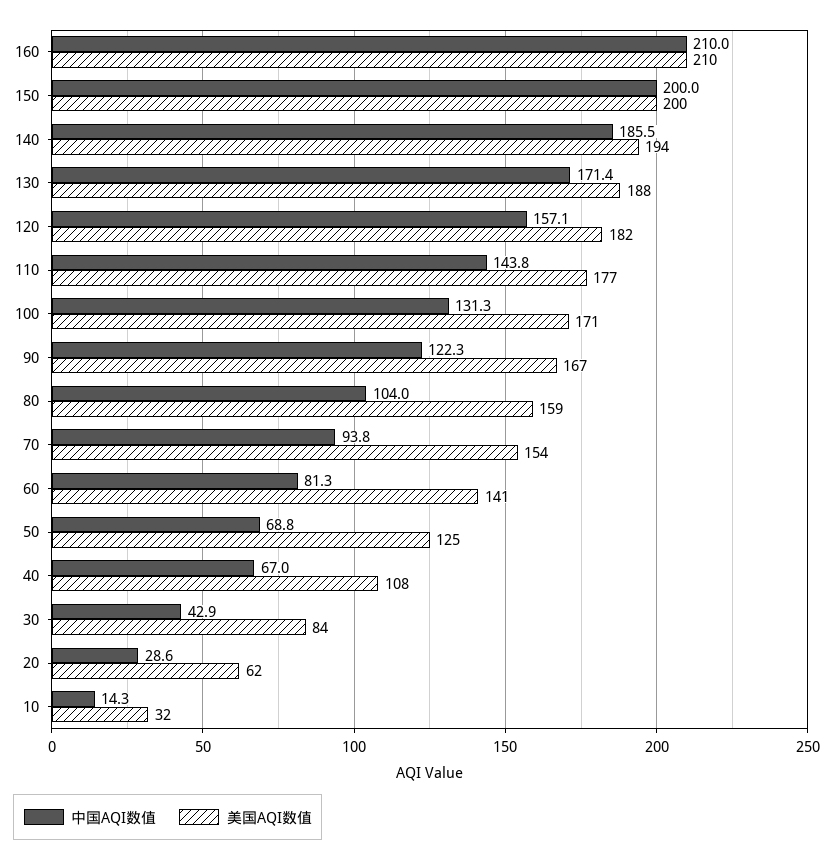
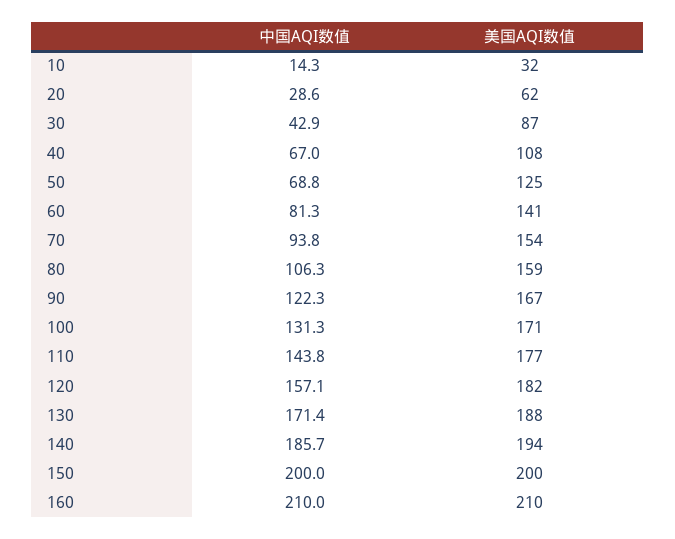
中国AQI数值, 140: 185.5 -> 185.7
中国AQI数值, 80: 104 -> 106.3
美国AQI数值, 30: 84 -> 87

